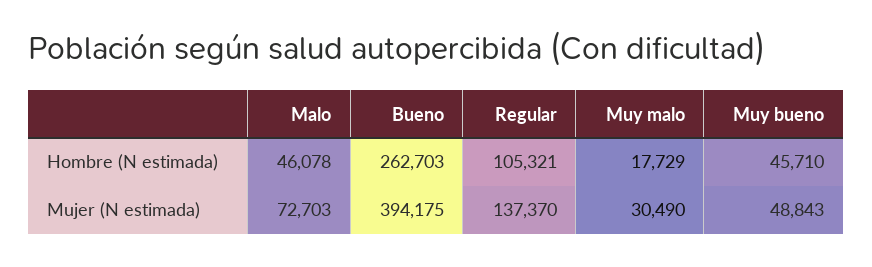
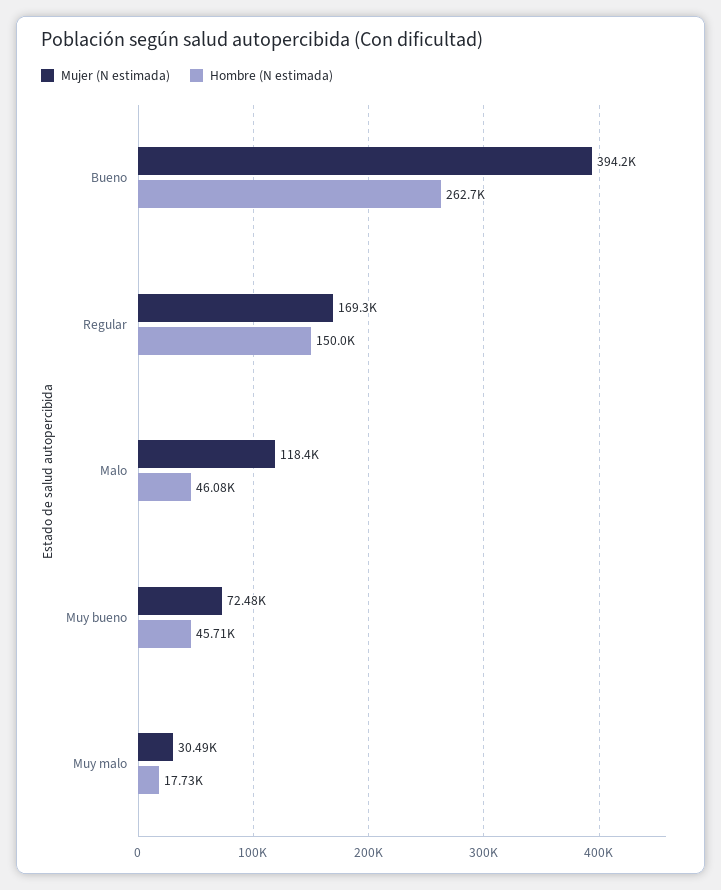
Hombre (N estimada), Regular: 105321 -> 150000
Mujer (N estimada), Malo: 72703 -> 118400
Mujer (N estimada), Regular: 137370 -> 169300
Mujer (N estimada), Muy bueno: 48843 -> 72480

